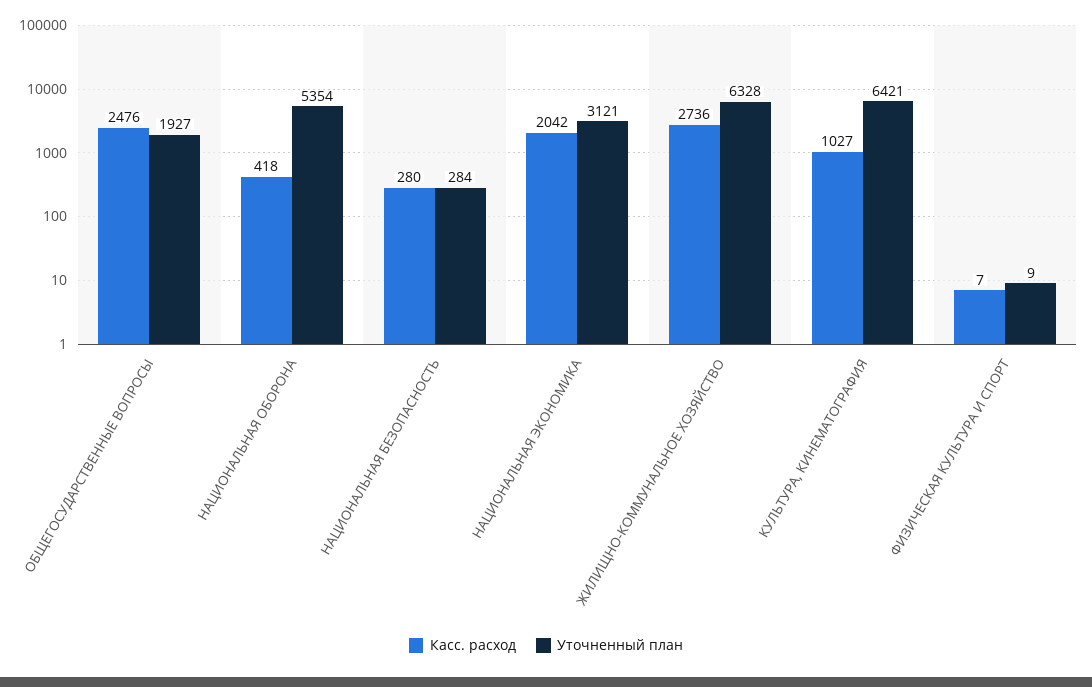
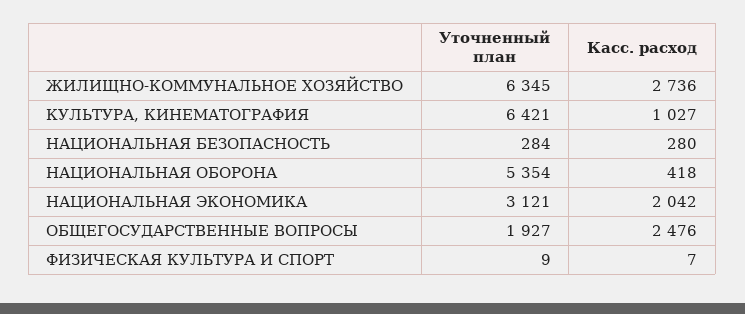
Уточненный план, ЖИЛИЩНО-КОММУНАЛЬНОЕ ХОЗЯЙСТВО: 6328 -> 6345

